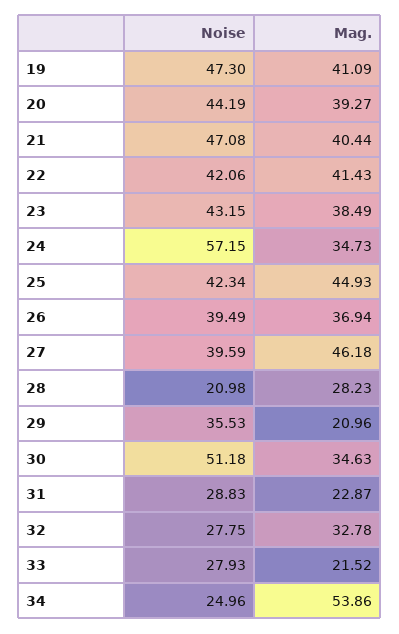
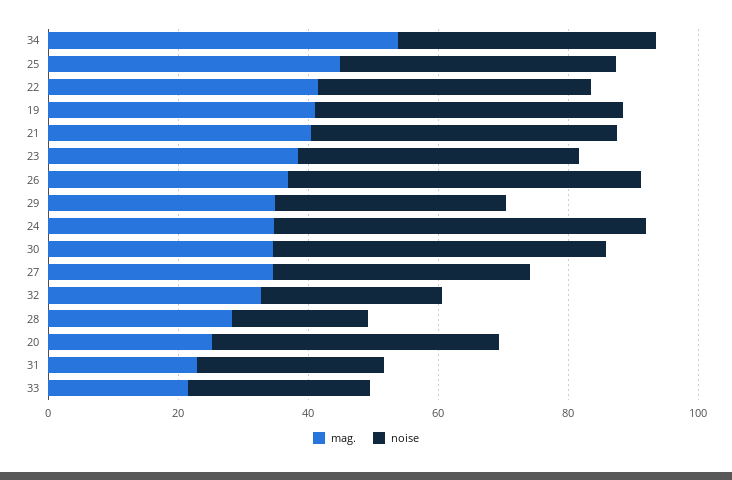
Mag., 20: 39.27 -> 25
Noise, 26: 39.49 -> 55
Mag., 27: 46.18 -> 35
Mag., 29: 20.96 -> 35
Noise, 34: 24.96 -> 40

